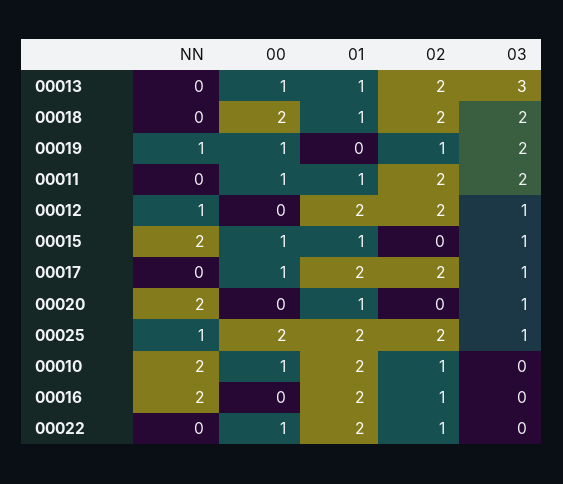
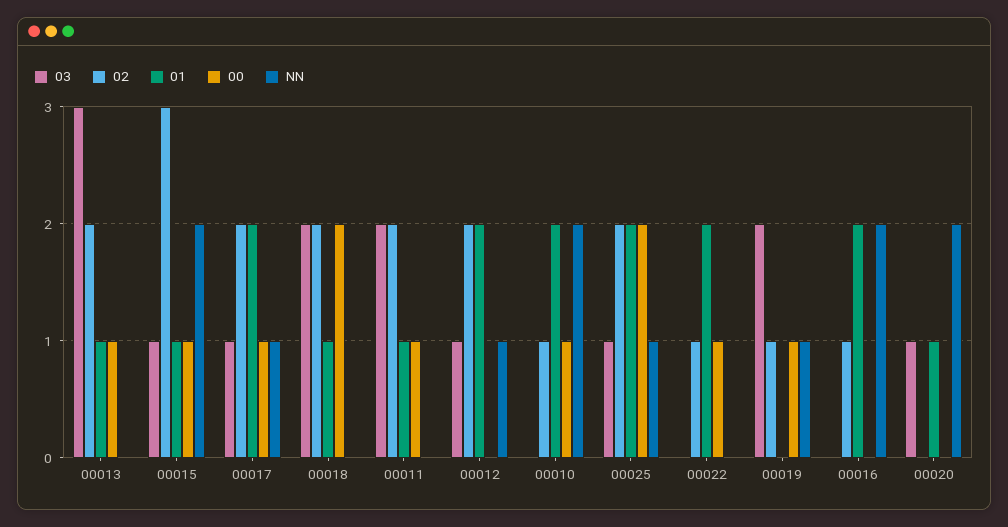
02, 00015: 0 -> 3
NN, 00017: 0 -> 1

